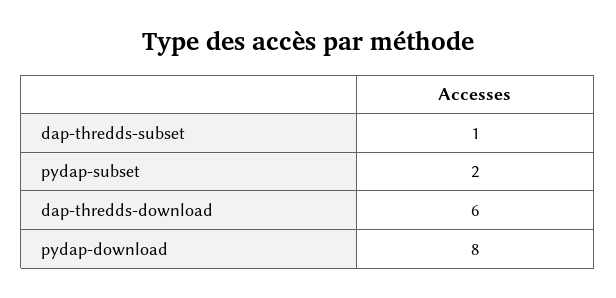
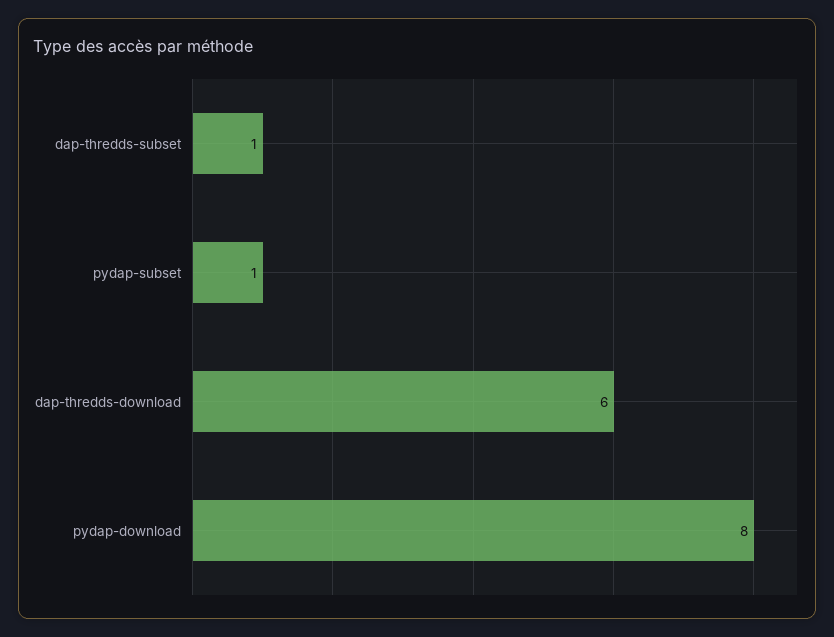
pydap-subset: 2 -> 1

